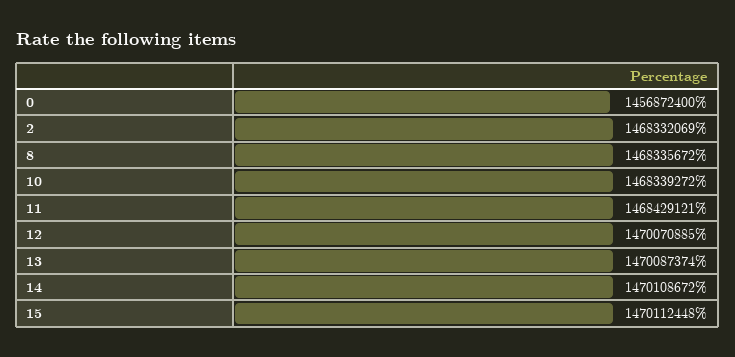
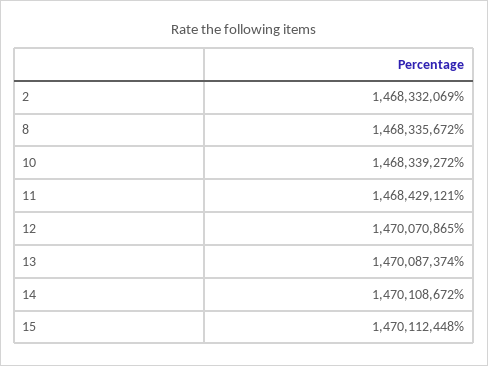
0: 1456872400 -> none
12: 1470070885 -> 1470070865

